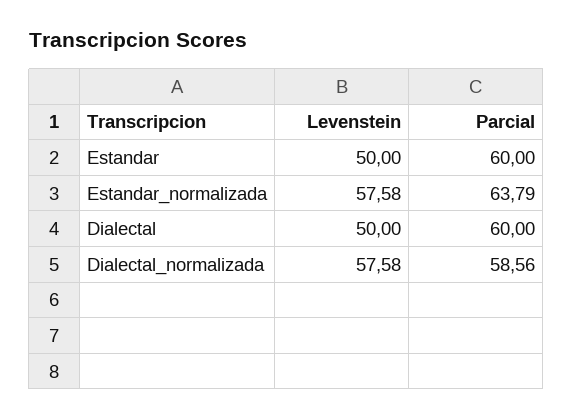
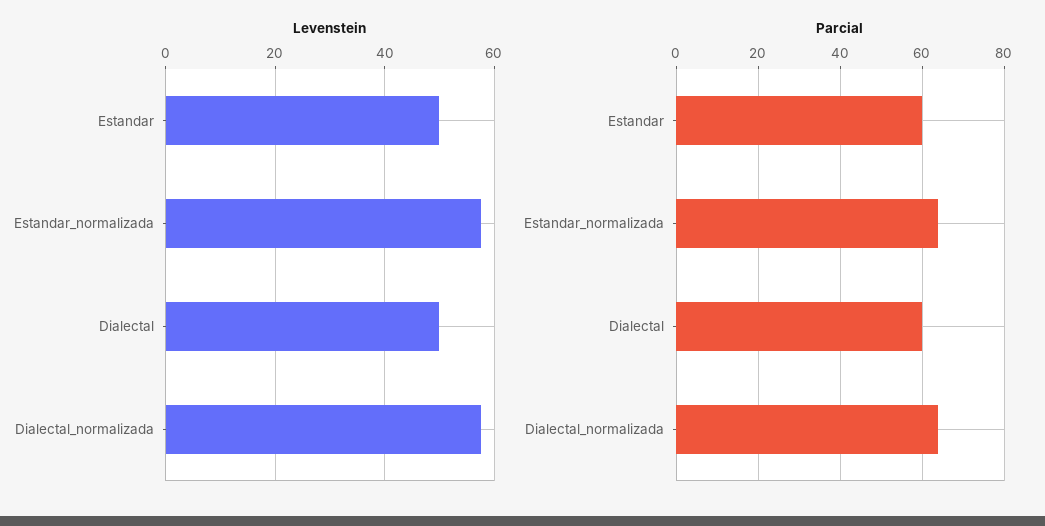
Parcial, Dialectal_normalizada: 58.56 -> 64

